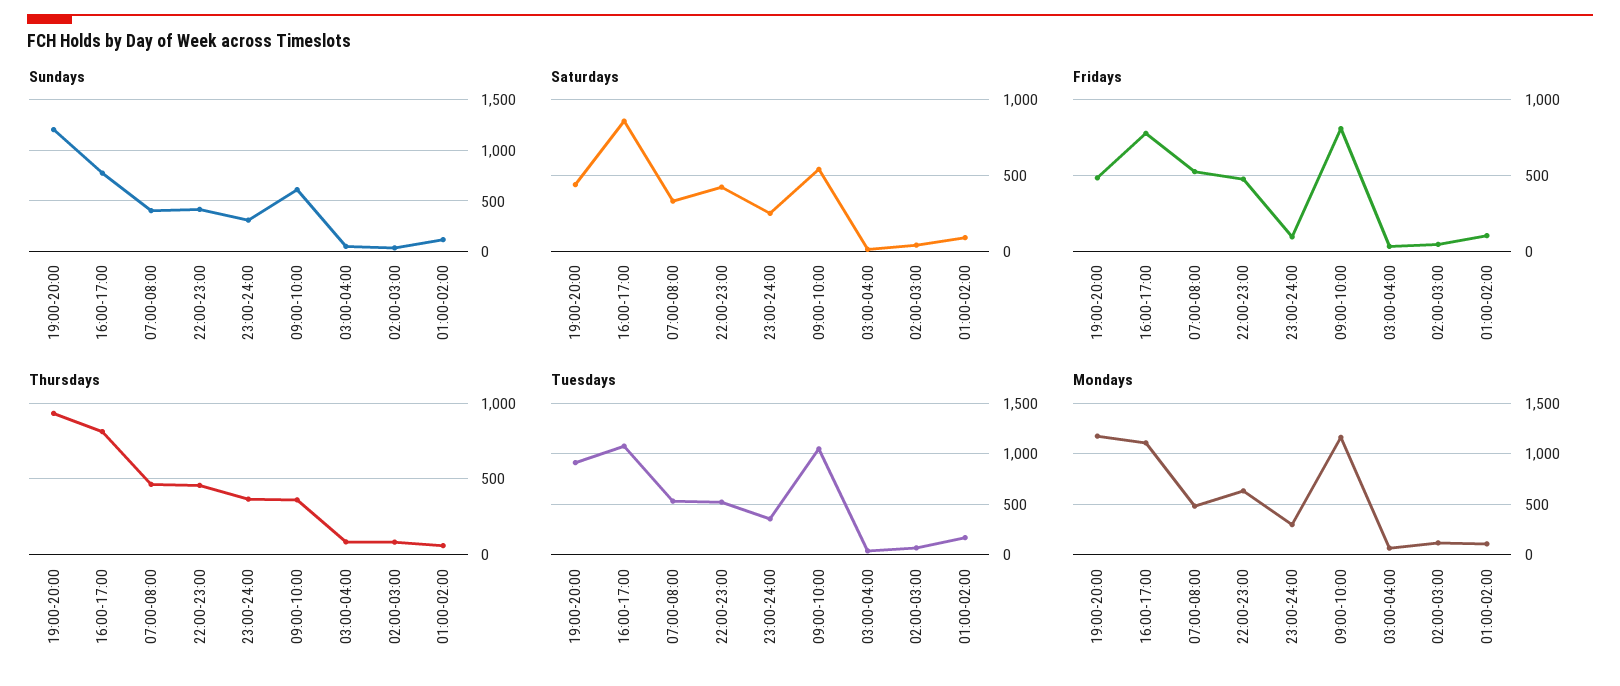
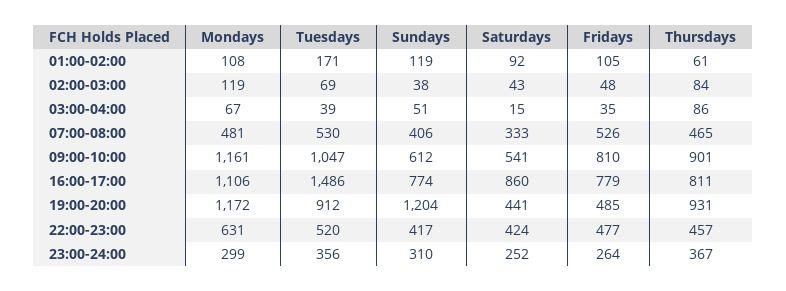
Fridays, 23:00-24:00: 100 -> 264
Thursdays, 09:00-10:00: 350 -> 901
Tuesdays, 16:00-17:00: 1100 -> 1486

